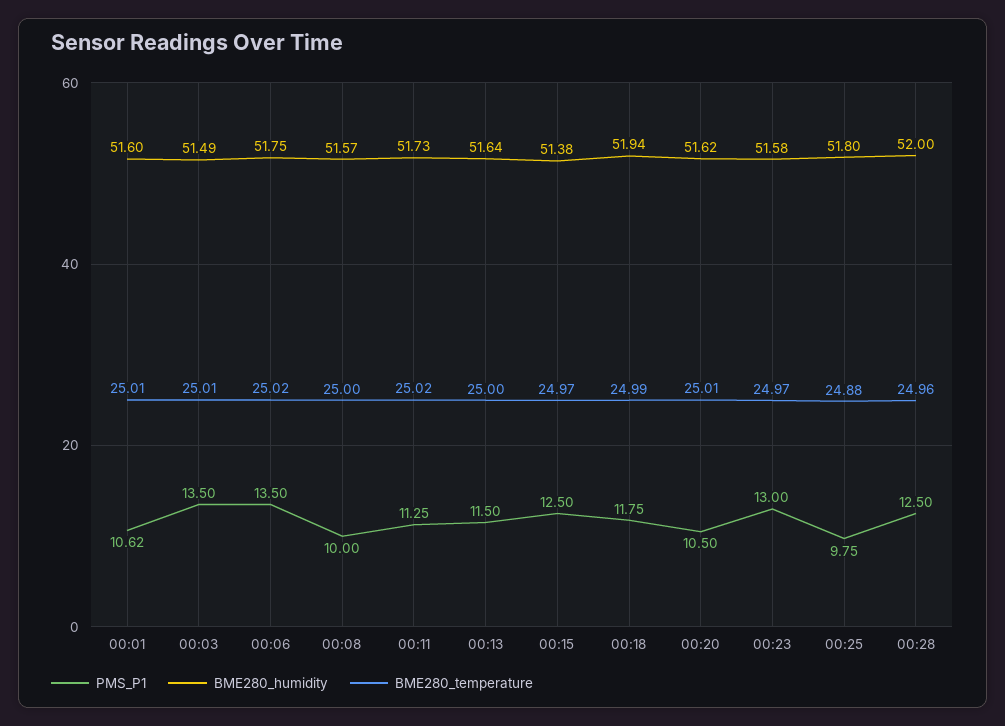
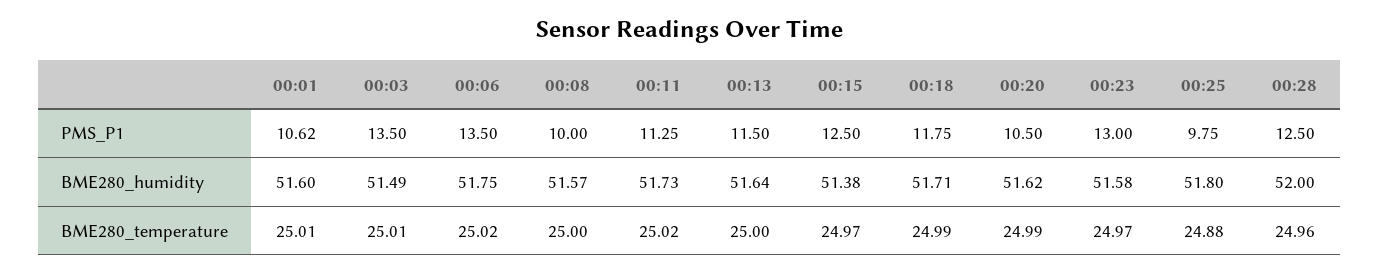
BME280_humidity, 00:18: 51.94 -> 51.71
BME280_temperature, 00:20: 25.01 -> 24.99

